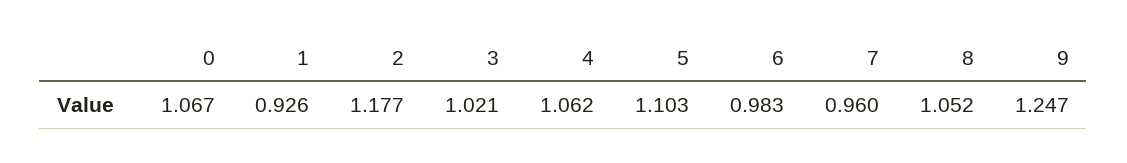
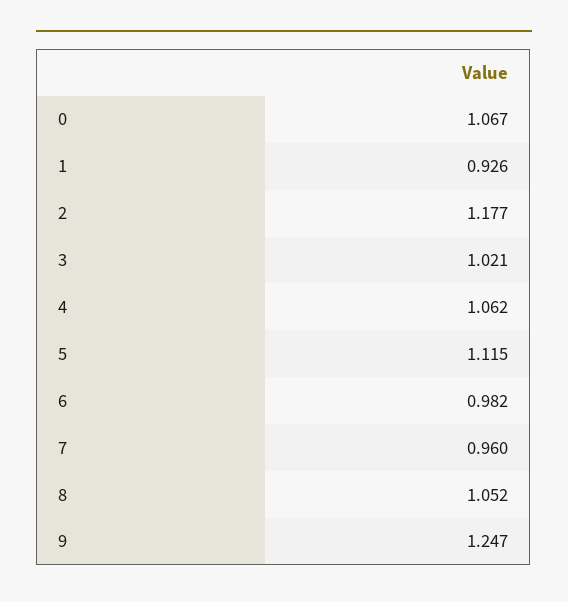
5: 1.103 -> 1.115
6: 0.983 -> 0.982

